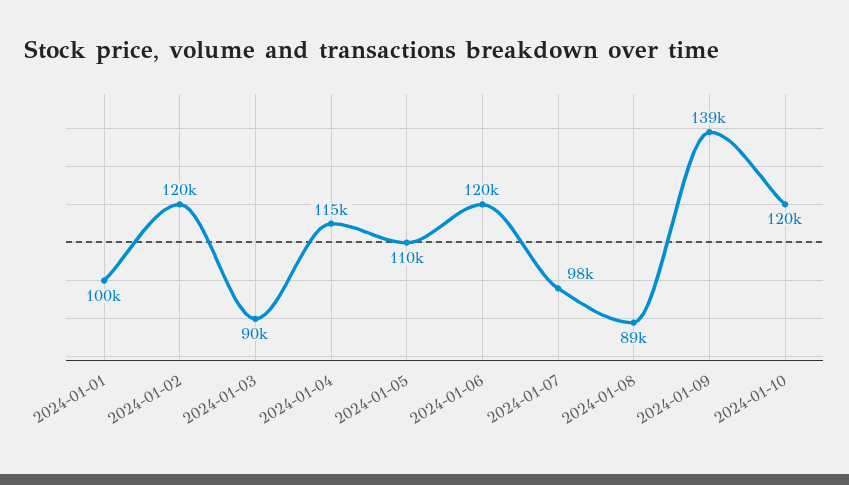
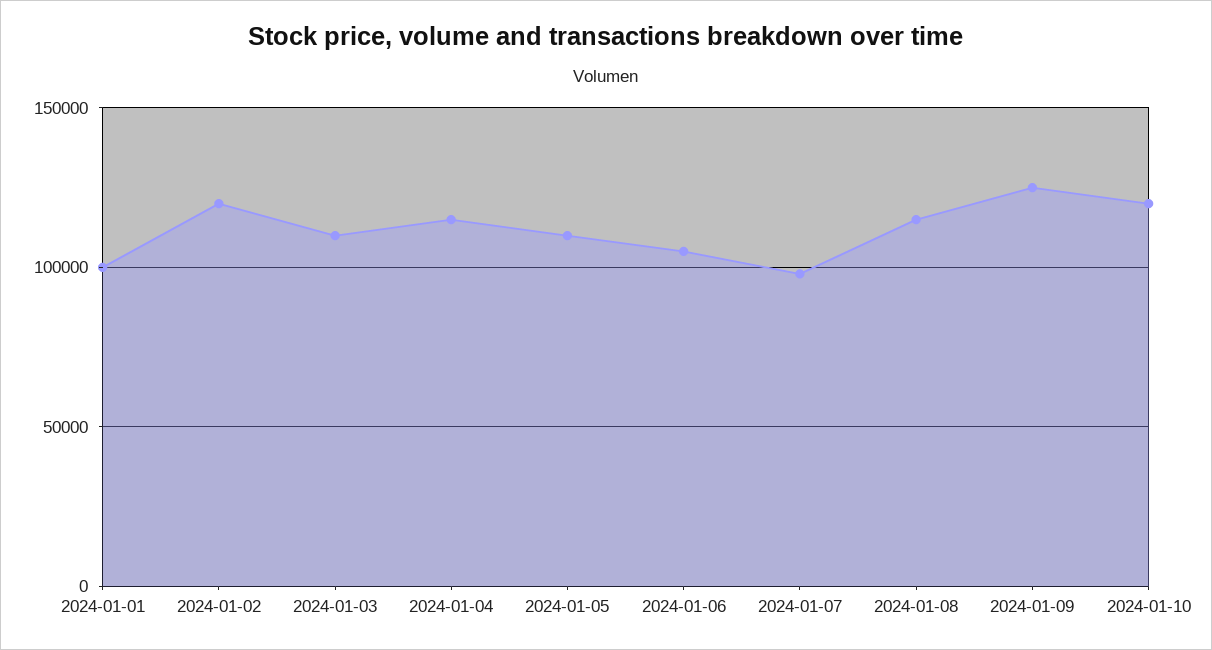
2024-01-03: 90000 -> 110000
2024-01-06: 120000 -> 105000
2024-01-08: 89000 -> 115000
2024-01-09: 139000 -> 125000

